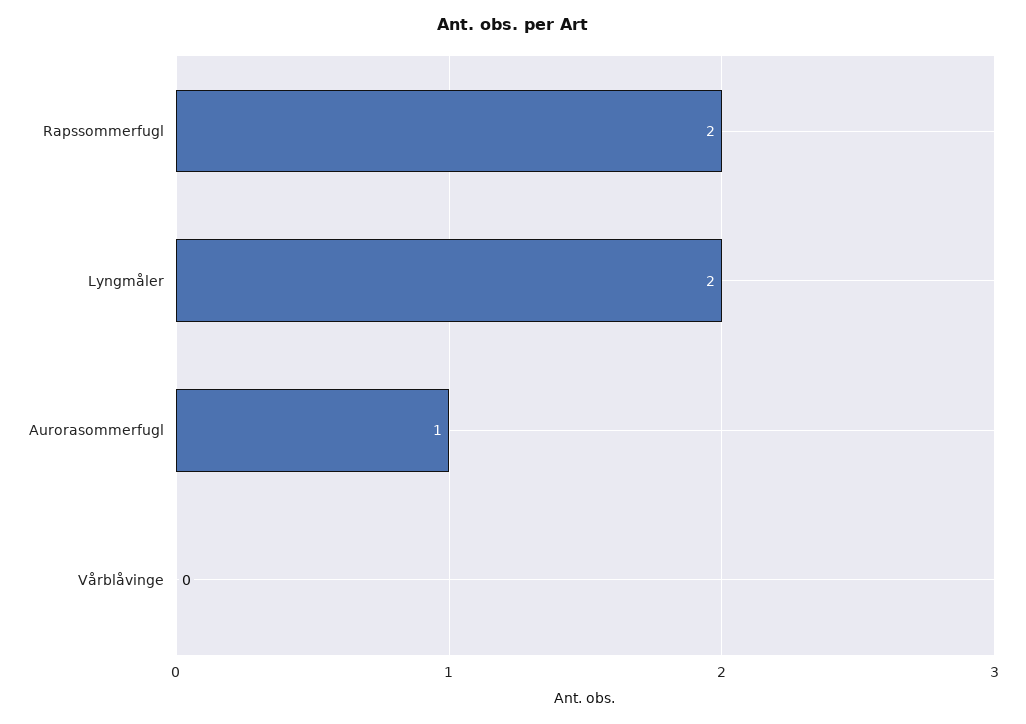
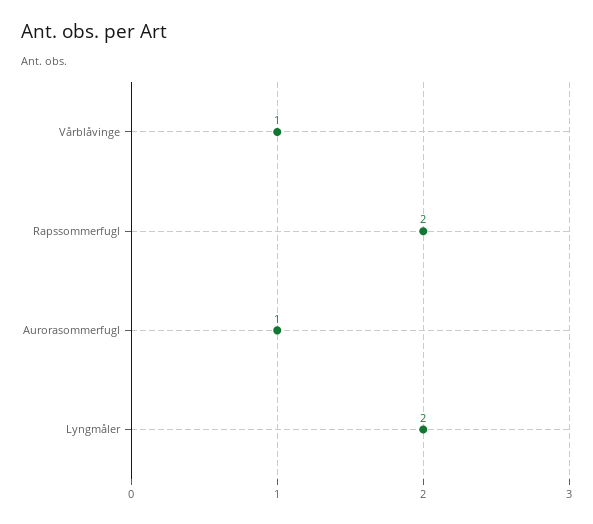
Vårblåvinge: 0 -> 1

